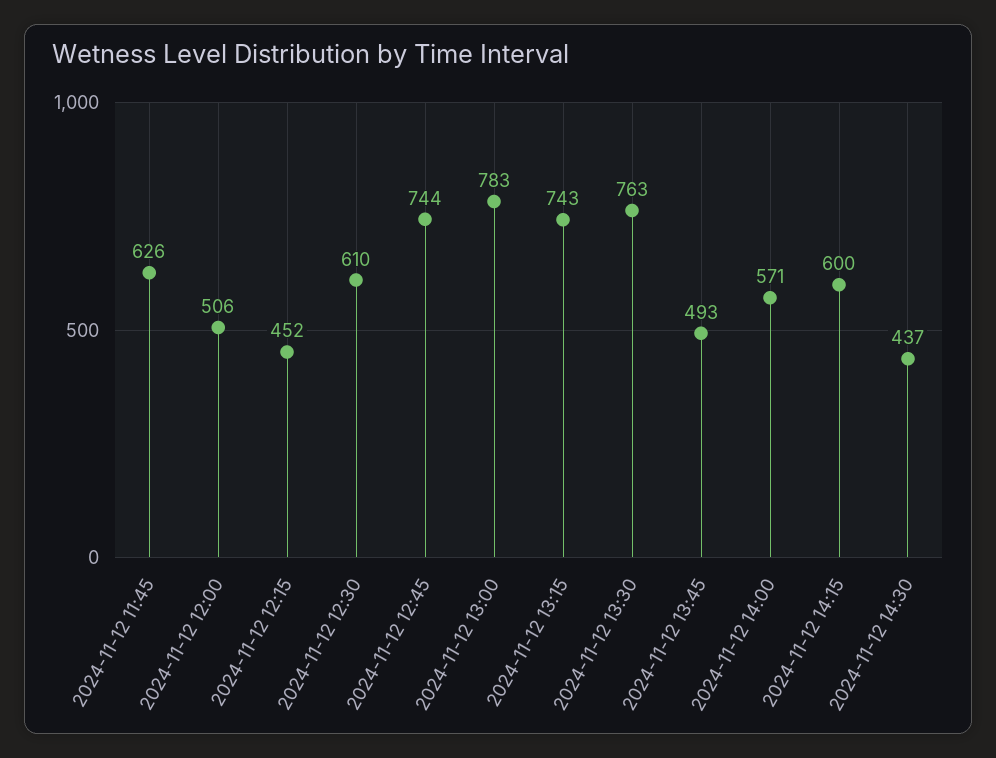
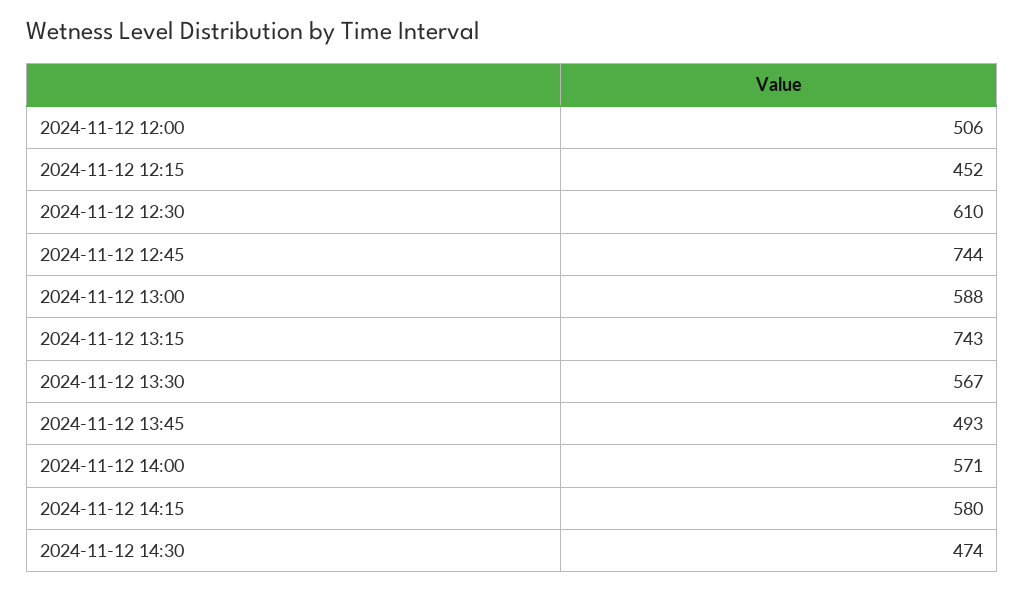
2024-11-12 11:45: 626 -> none
2024-11-12 13:00: 783 -> 588
2024-11-12 13:30: 763 -> 567
2024-11-12 14:15: 600 -> 580
2024-11-12 14:30: 437 -> 474

